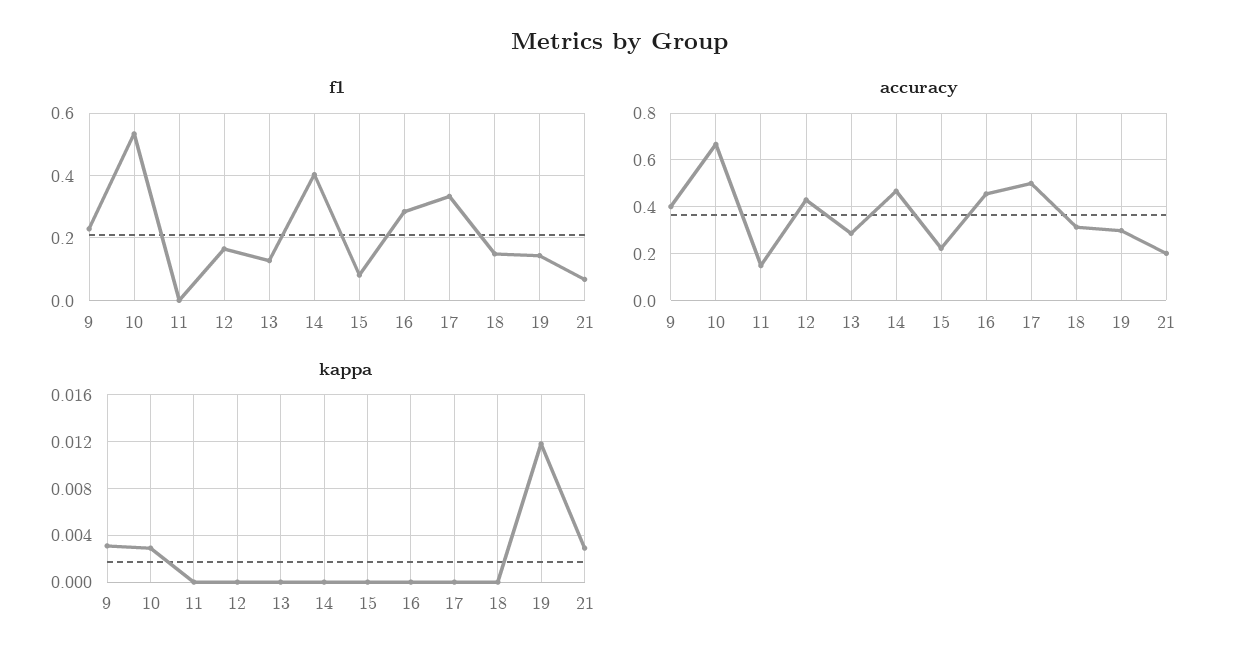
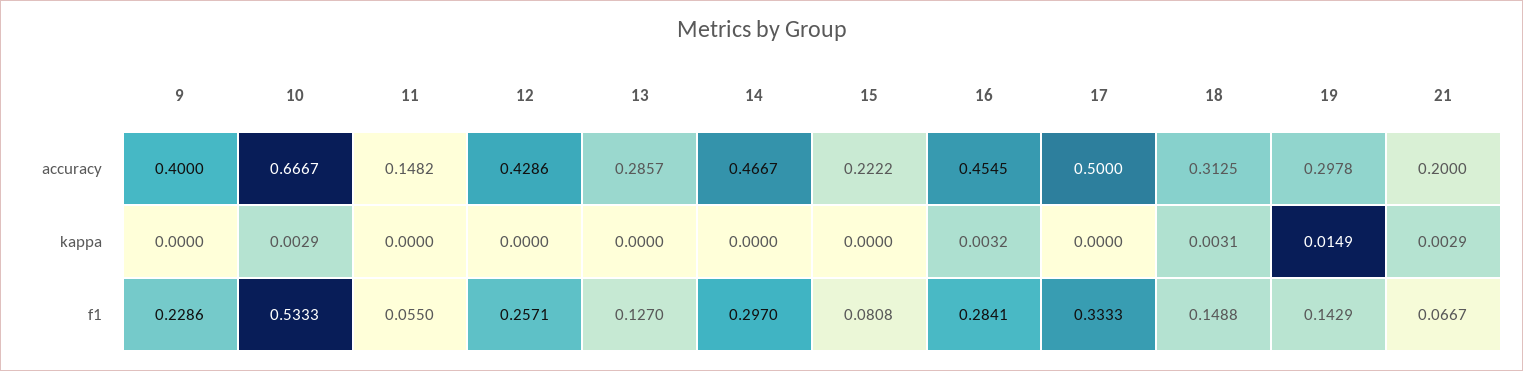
f1, 11: 0 -> 0.055
f1, 12: 0.16 -> 0.2571
f1, 14: 0.4 -> 0.297
kappa, 9: 0.003 -> 0
kappa, 16: 0 -> 0.0032
kappa, 18: 0 -> 0.0031
kappa, 19: 0.012 -> 0.0149

